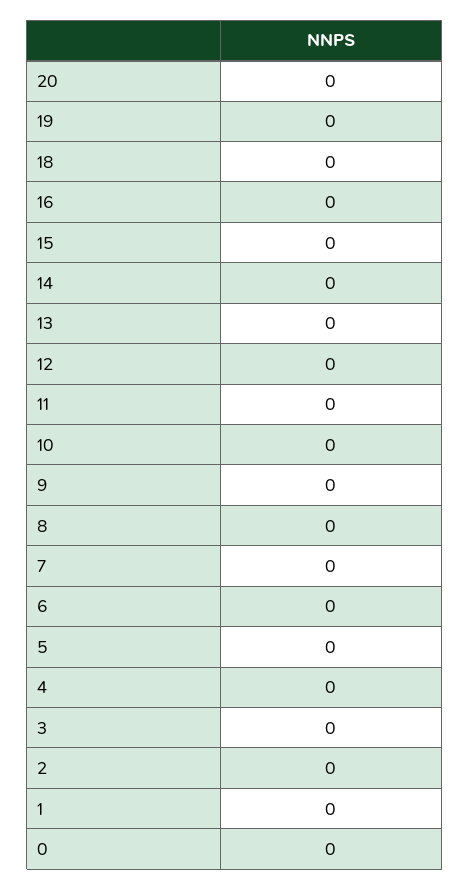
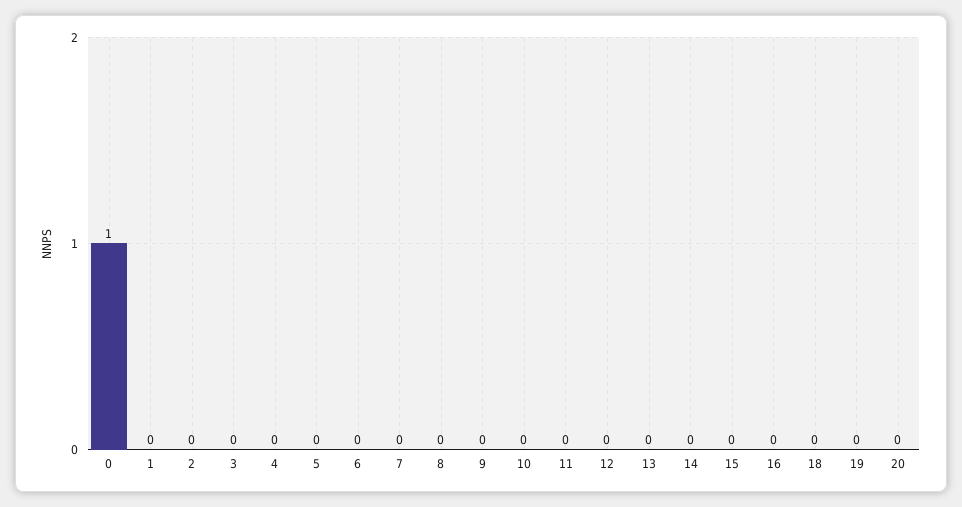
0: 0 -> 1

